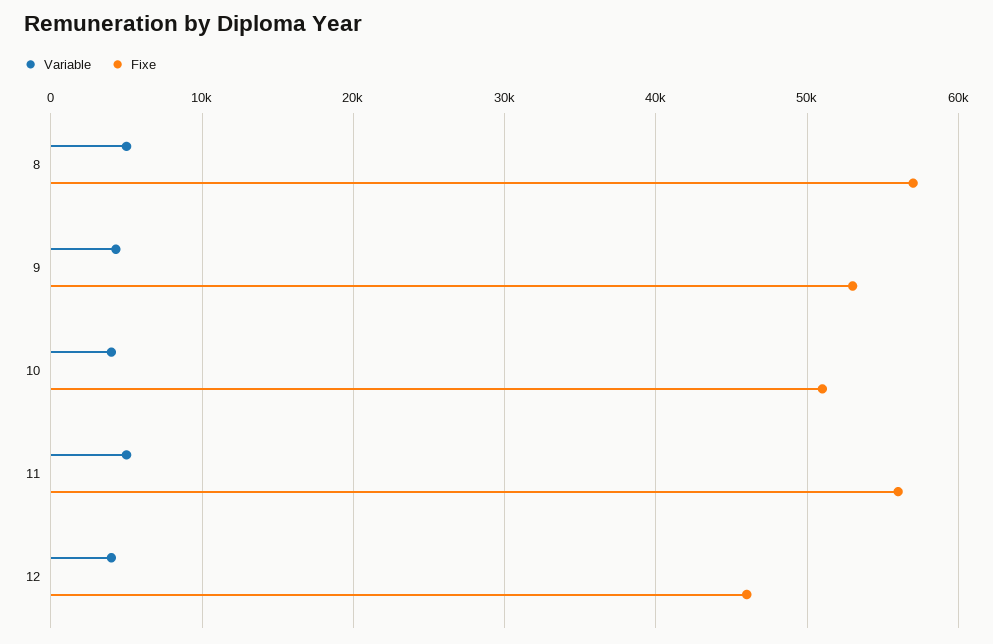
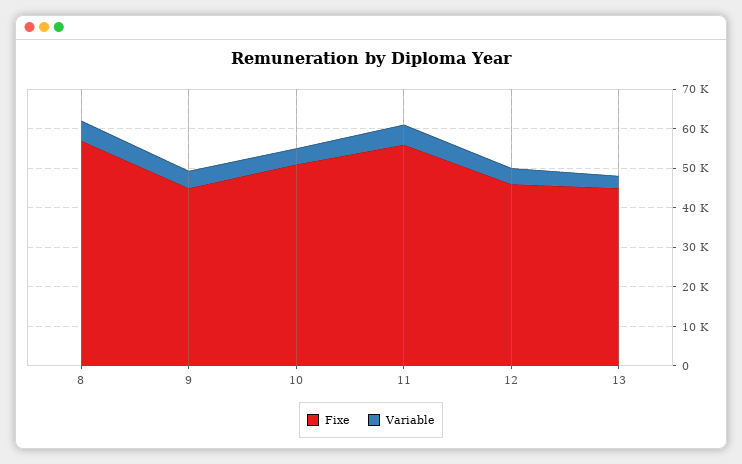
Fixe, 9: 53000 -> 45000
Fixe, 13: none -> 45000
Variable, 13: none -> 2500

